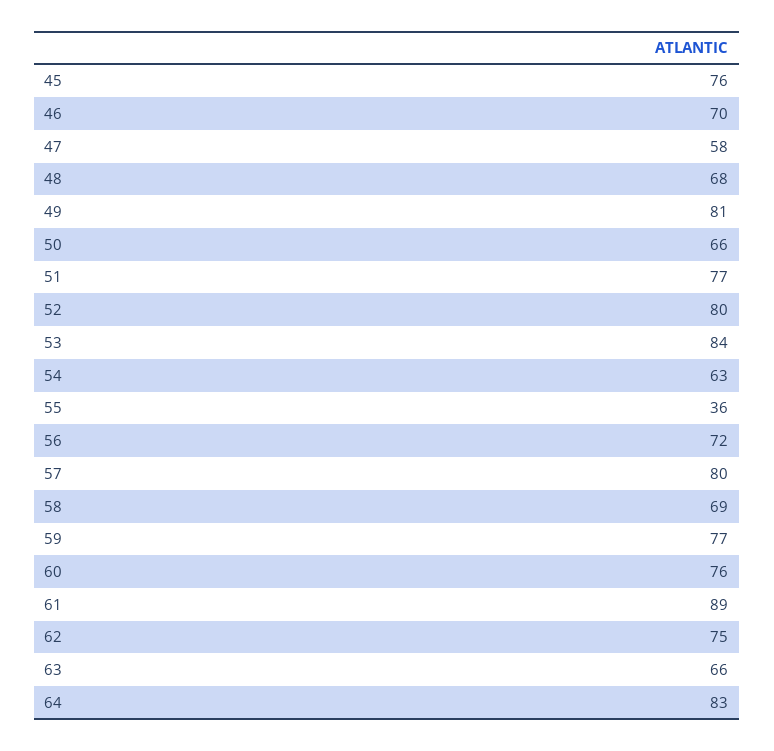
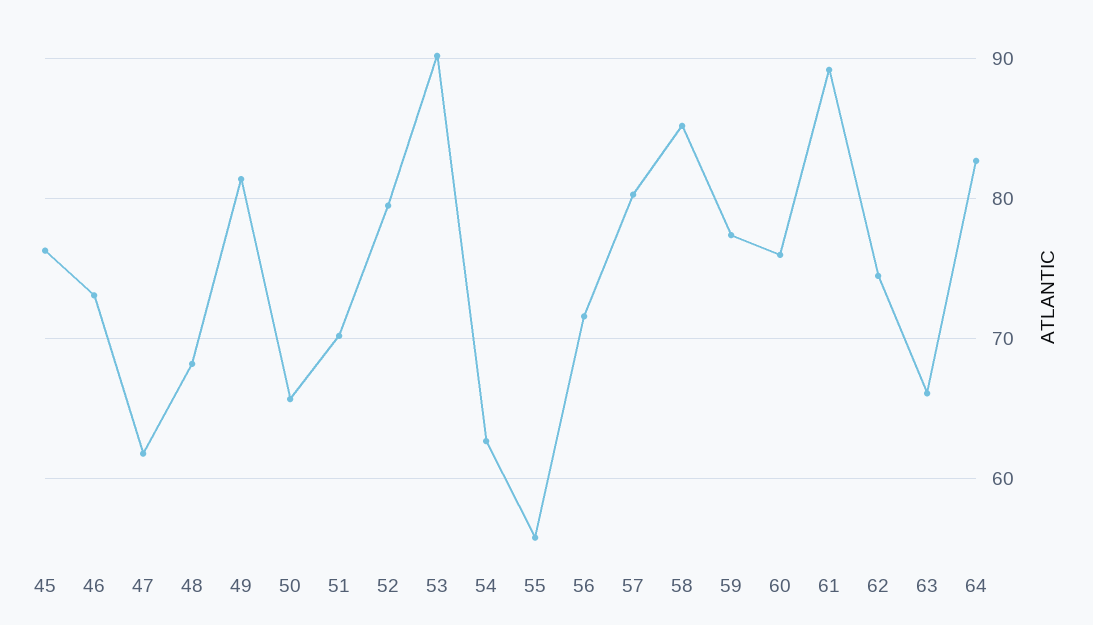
46: 70 -> 73
47: 58 -> 62
51: 77 -> 70
53: 84 -> 90
55: 36 -> 56
58: 69 -> 85

